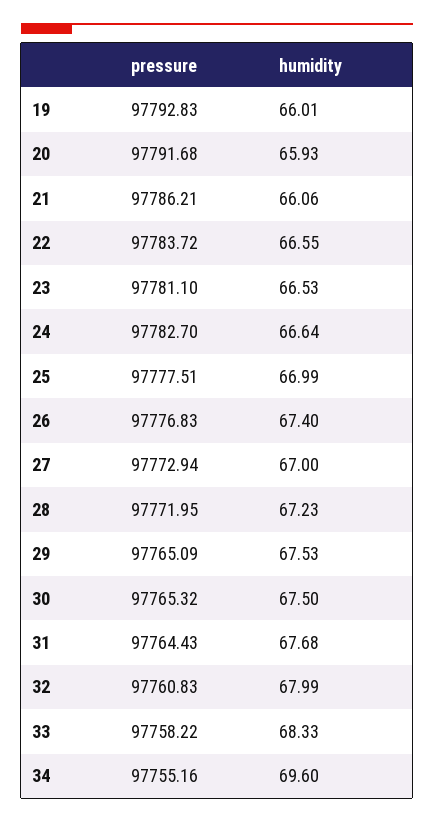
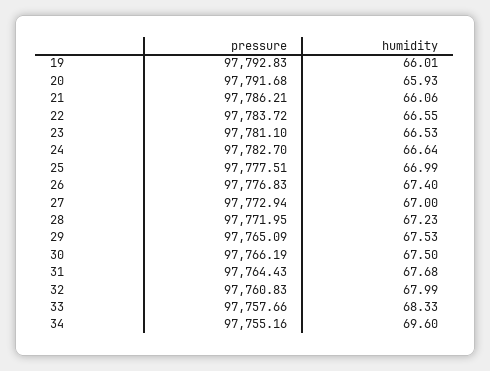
pressure, 30: 97765.32 -> 97766.19
pressure, 33: 97758.22 -> 97757.66

